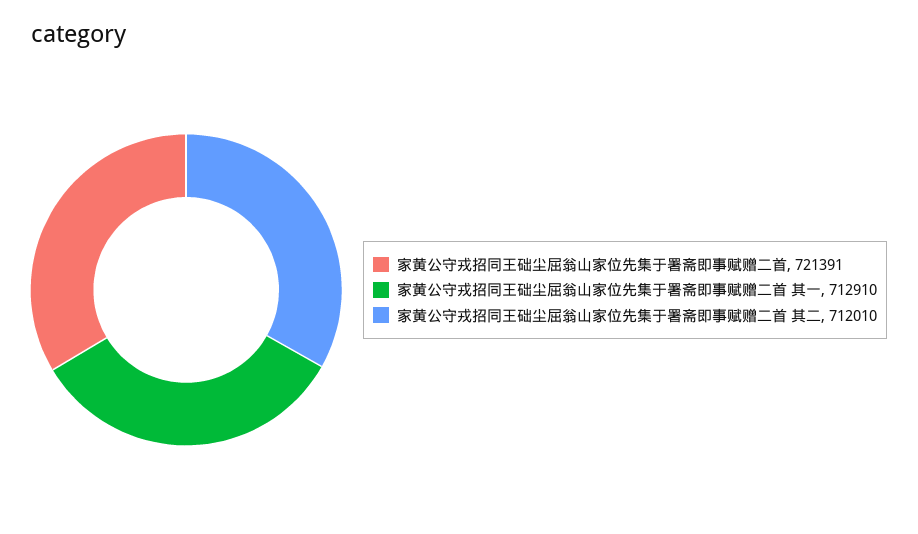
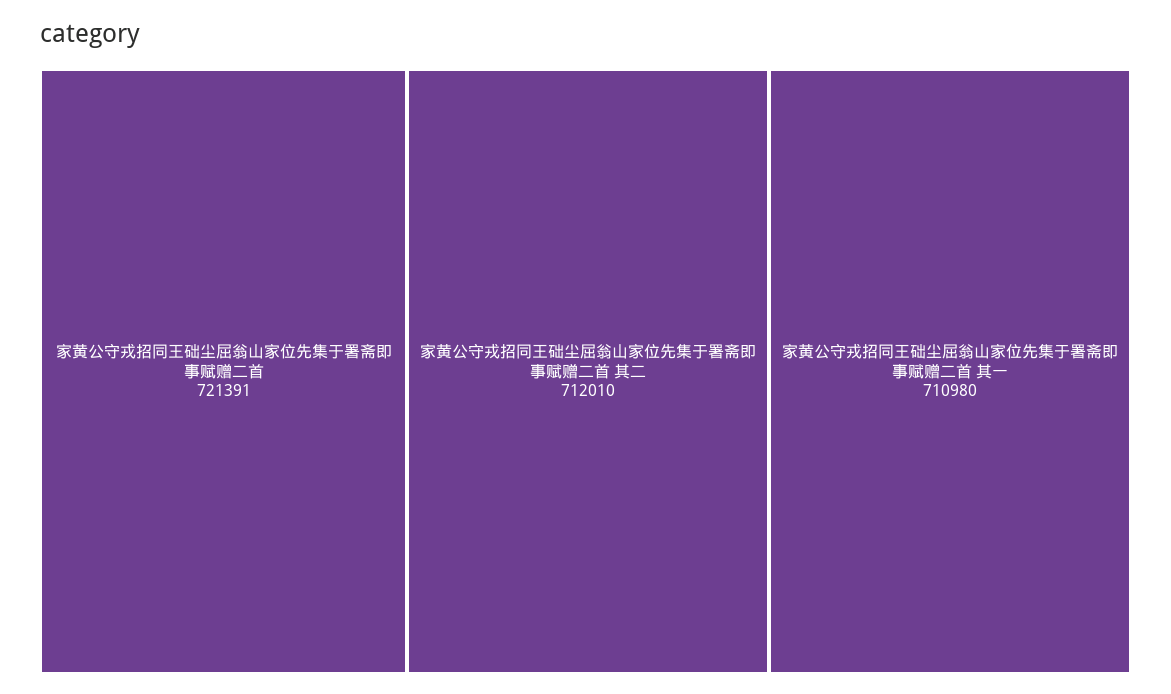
家黄公守戎招同王础尘屈翁山家位先集于署斋即事赋赠二首 其一: 712910 -> 710980

